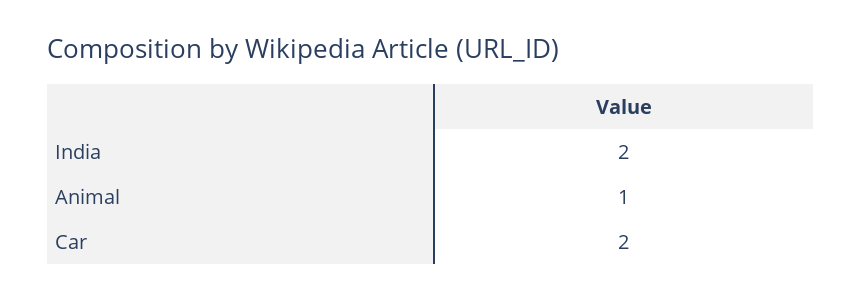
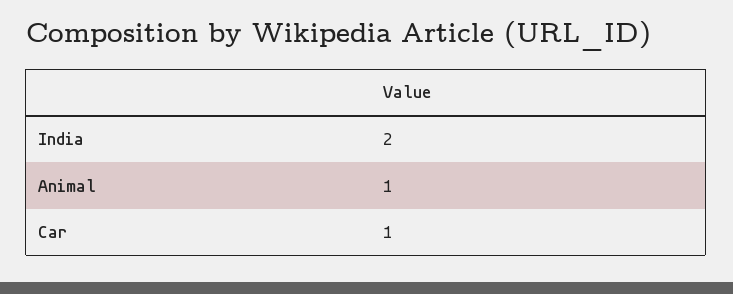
Car: 2 -> 1

